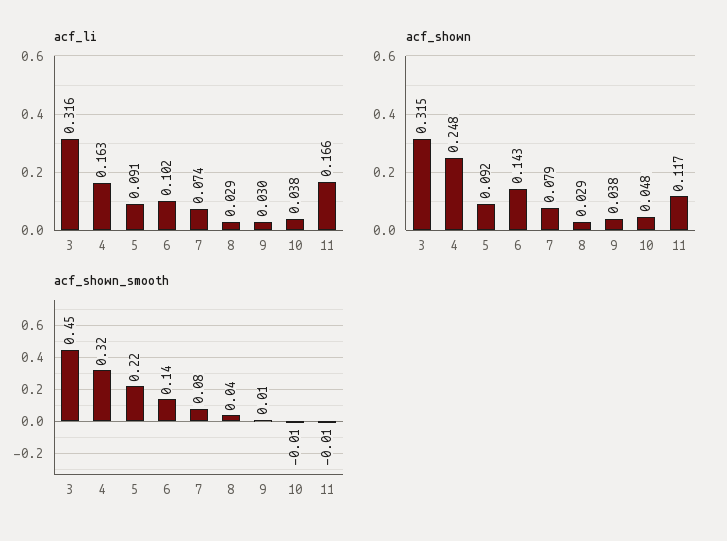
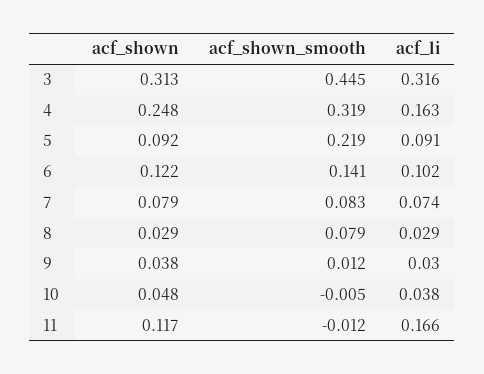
acf_shown, 3: 0.315 -> 0.313
acf_shown, 6: 0.143 -> 0.122
acf_shown_smooth, 8: 0.04 -> 0.079

